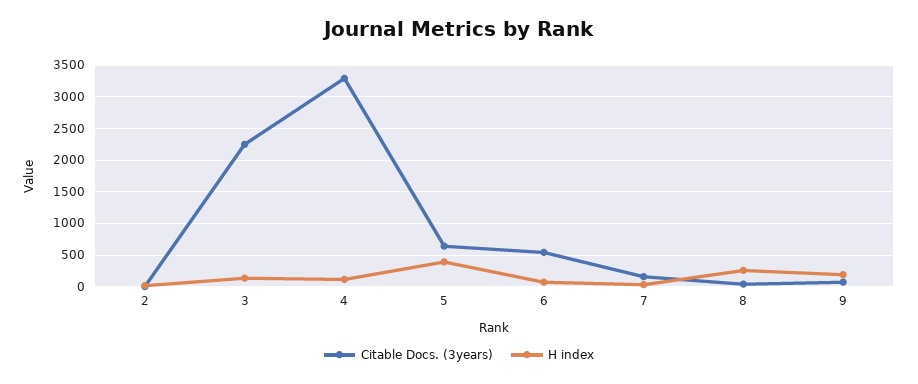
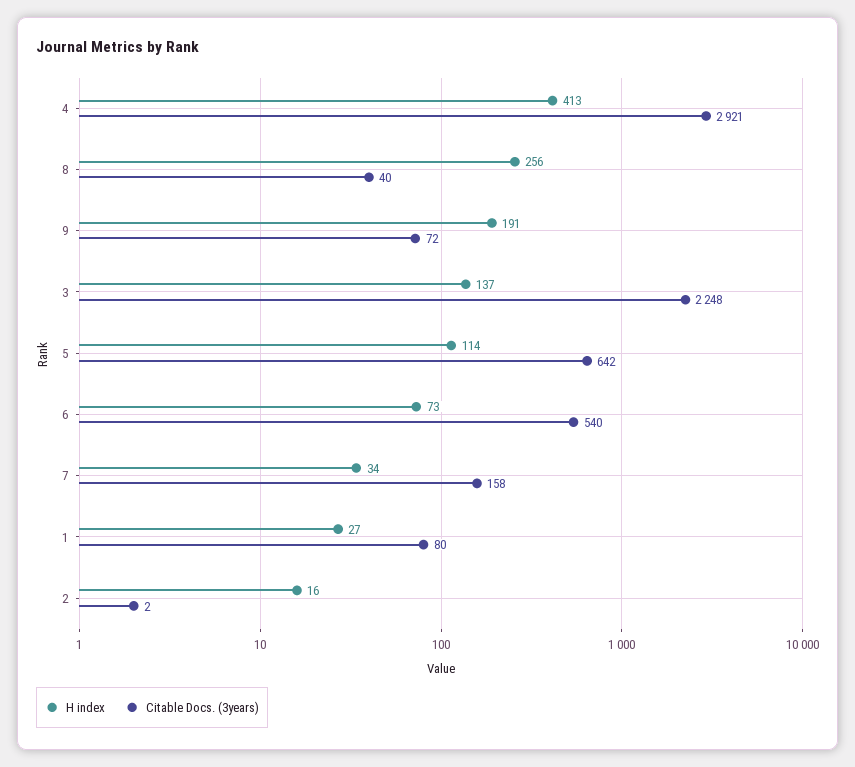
Citable Docs. (3years), 4: 3300 -> 2921
H index, 4: 100 -> 413
H index, 5: 400 -> 114
H index, 1: none -> 27
Citable Docs. (3years), 1: none -> 80

